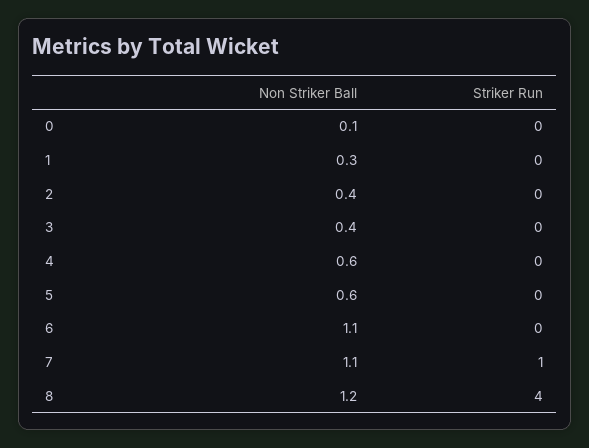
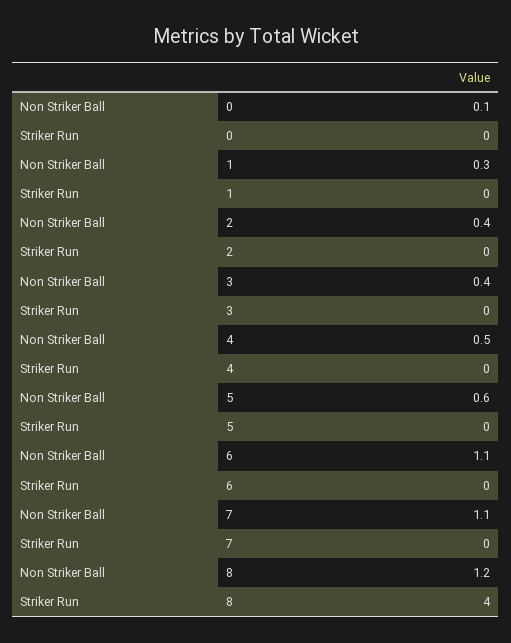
Non Striker Ball, 4: 0.6 -> 0.5
Striker Run, 7: 1 -> 0

